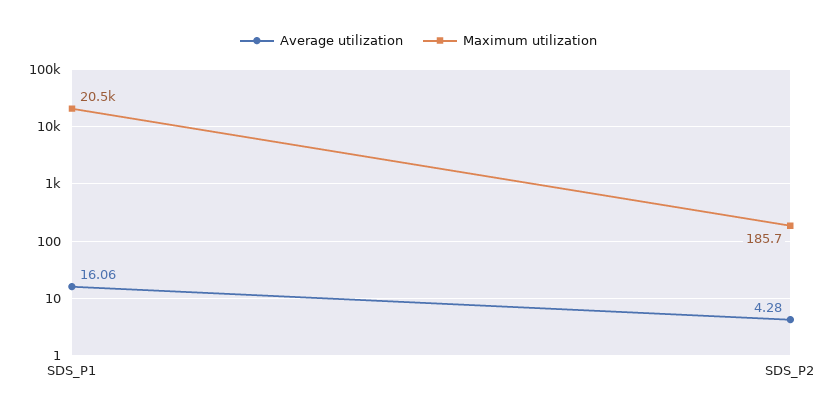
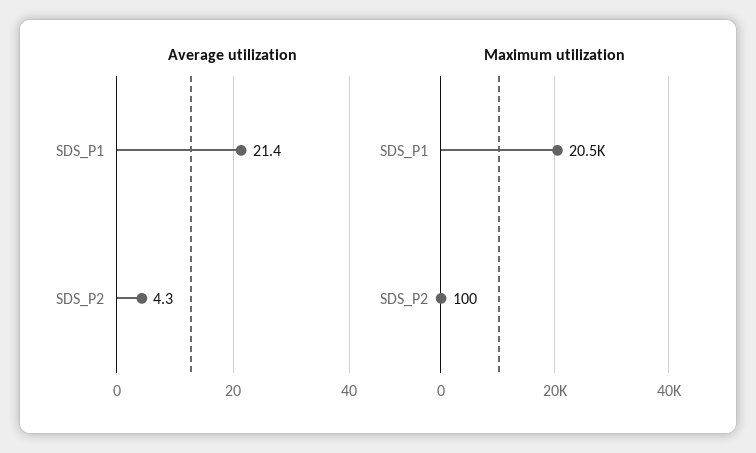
Average utilization, SDS_P1: 16.06 -> 21.4
Maximum utilization, SDS_P2: 185.7 -> 100

